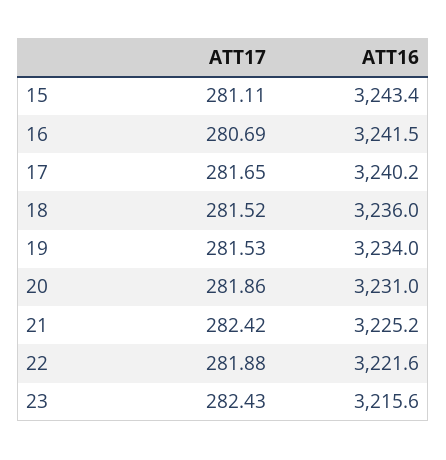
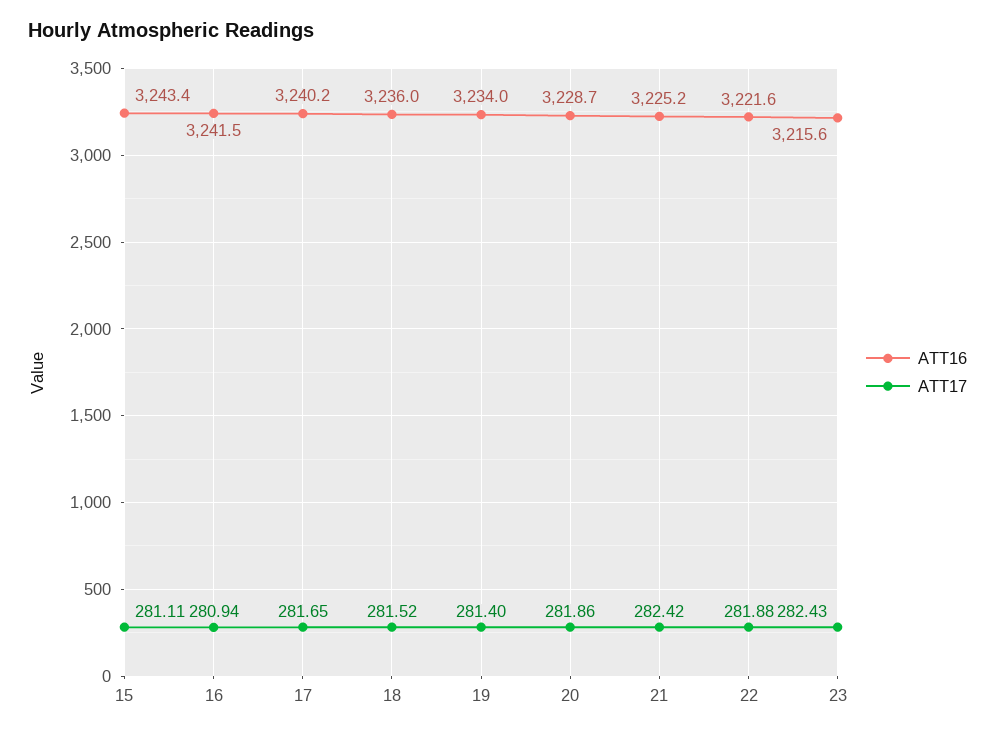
ATT17, 16: 280.69 -> 280.94
ATT17, 19: 281.53 -> 281.4
ATT16, 20: 3231 -> 3228.7

